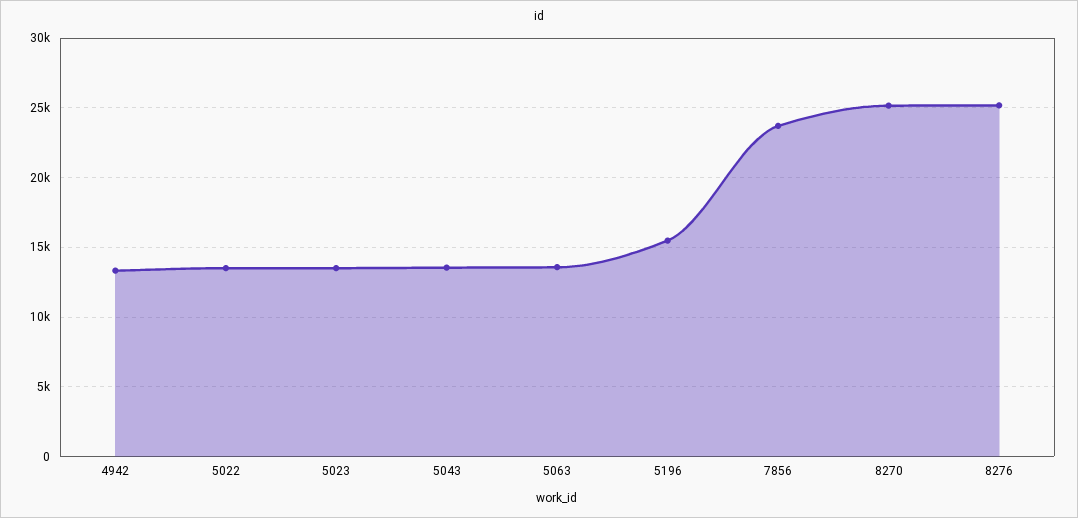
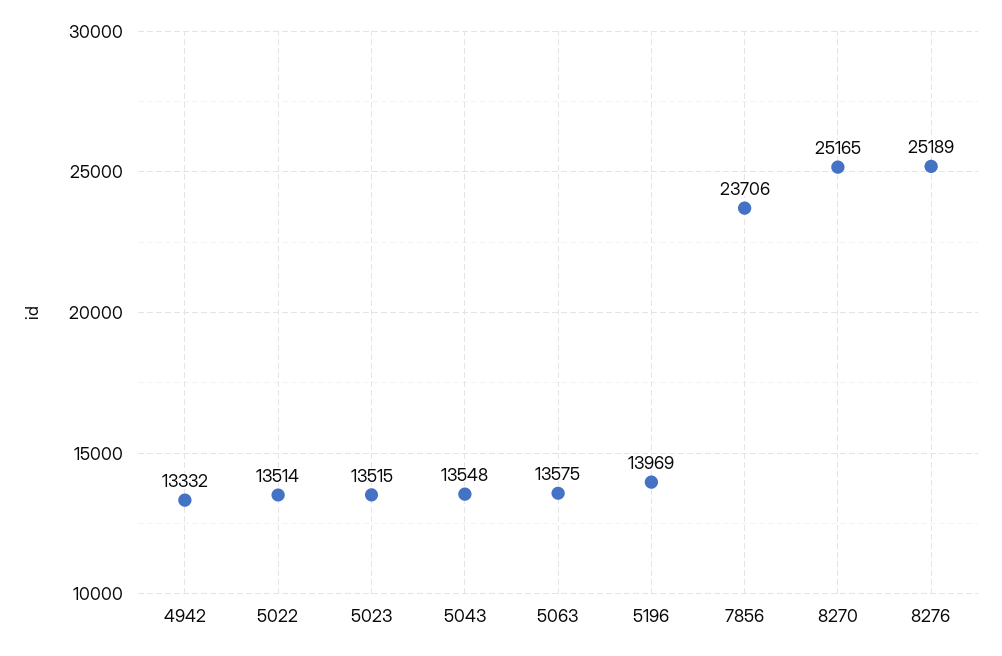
5196: 15500 -> 13969

